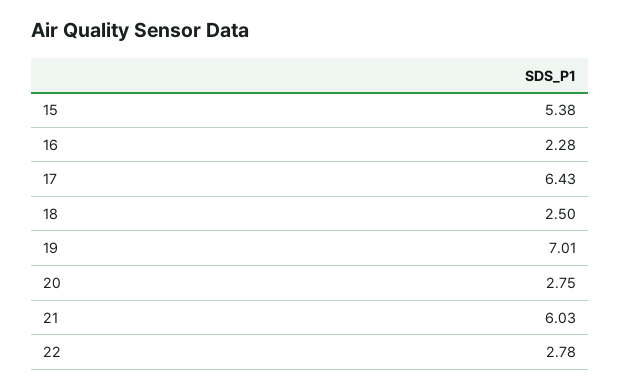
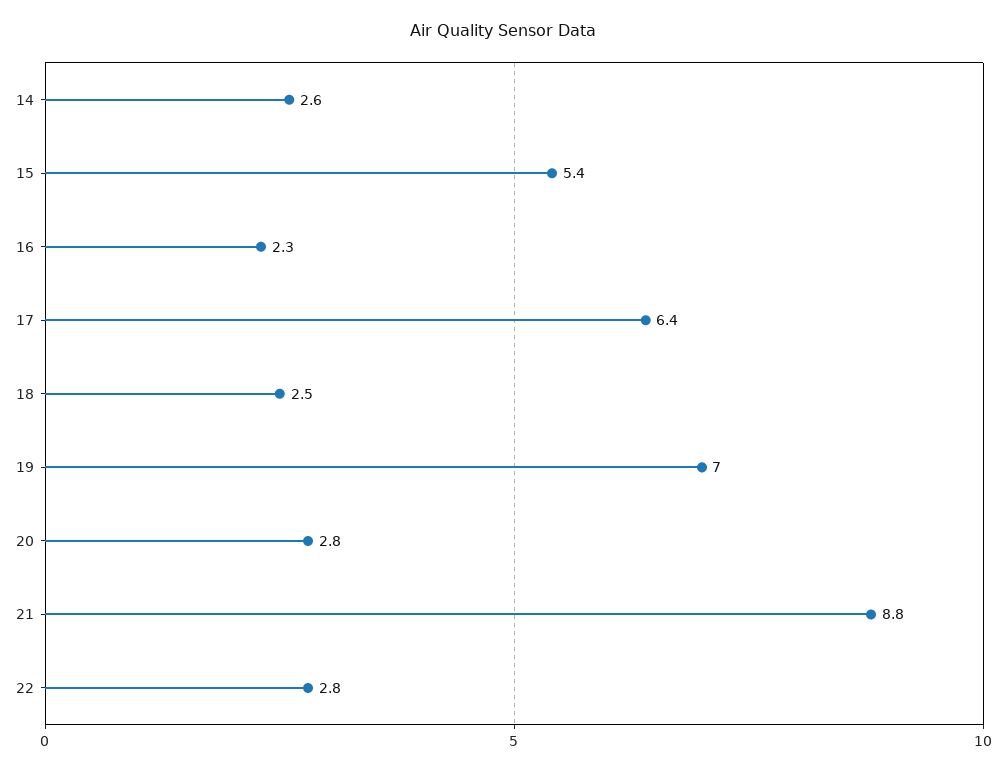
21: 6.03 -> 8.8
14: none -> 2.6

